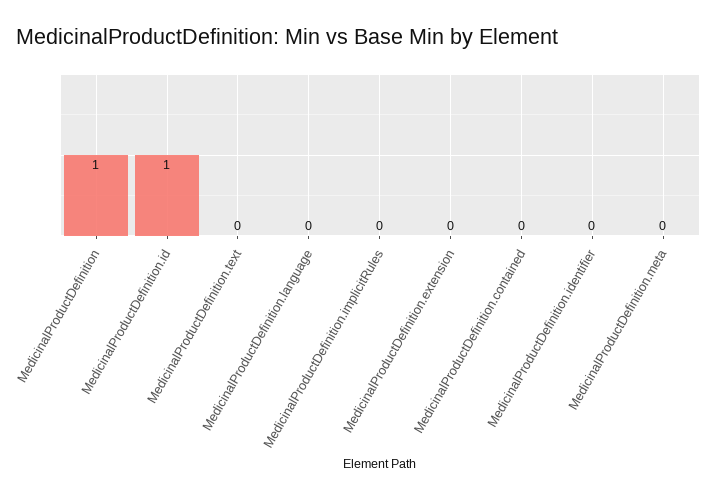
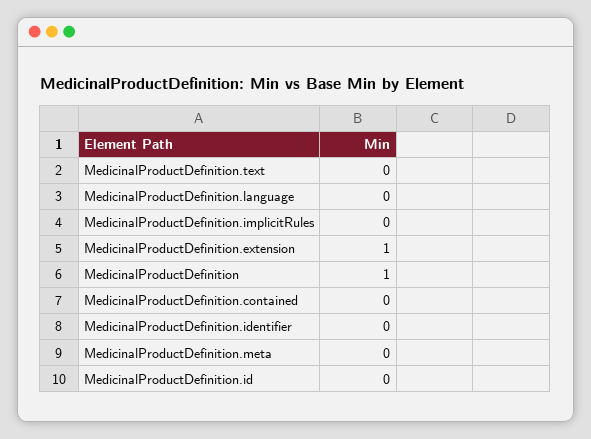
MedicinalProductDefinition.id: 1 -> 0
MedicinalProductDefinition.extension: 0 -> 1

